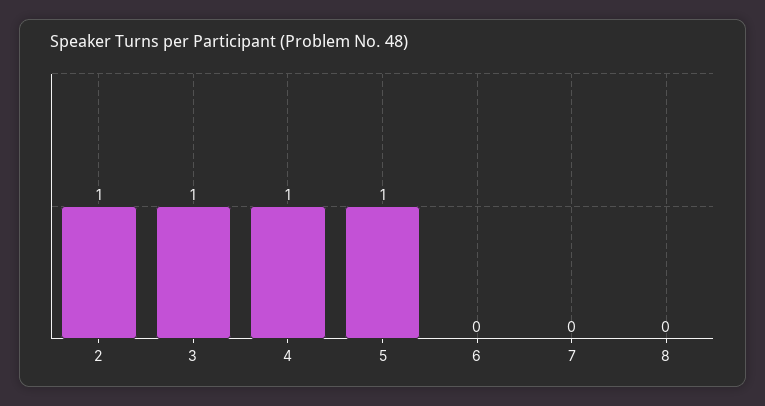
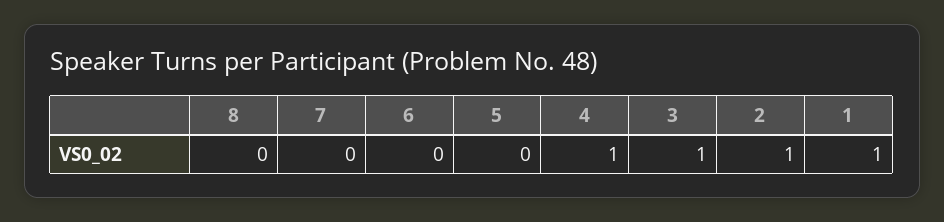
5: 1 -> 0
1: none -> 1

